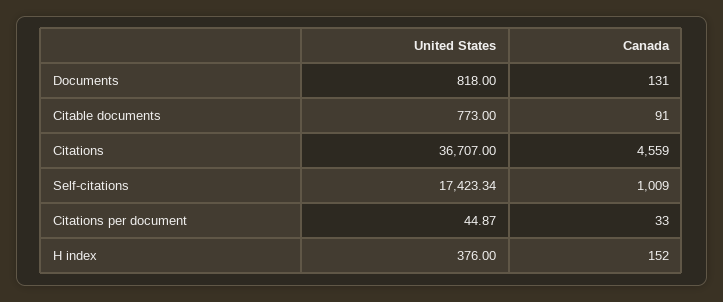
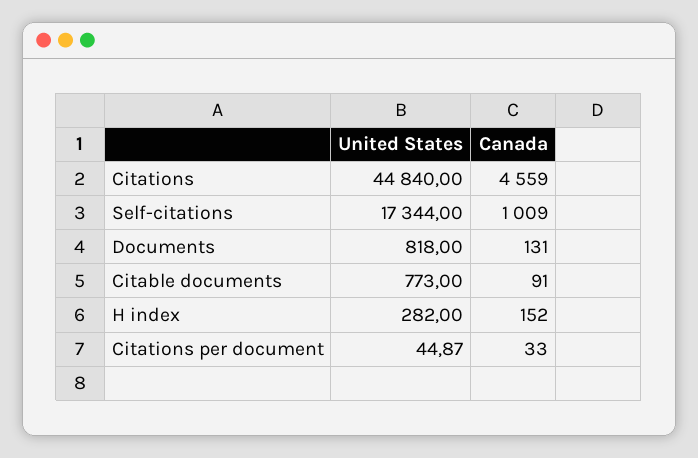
United States, Citations: 36707 -> 44840
United States, Self-citations: 17423.34 -> 17344
United States, H index: 376 -> 282

